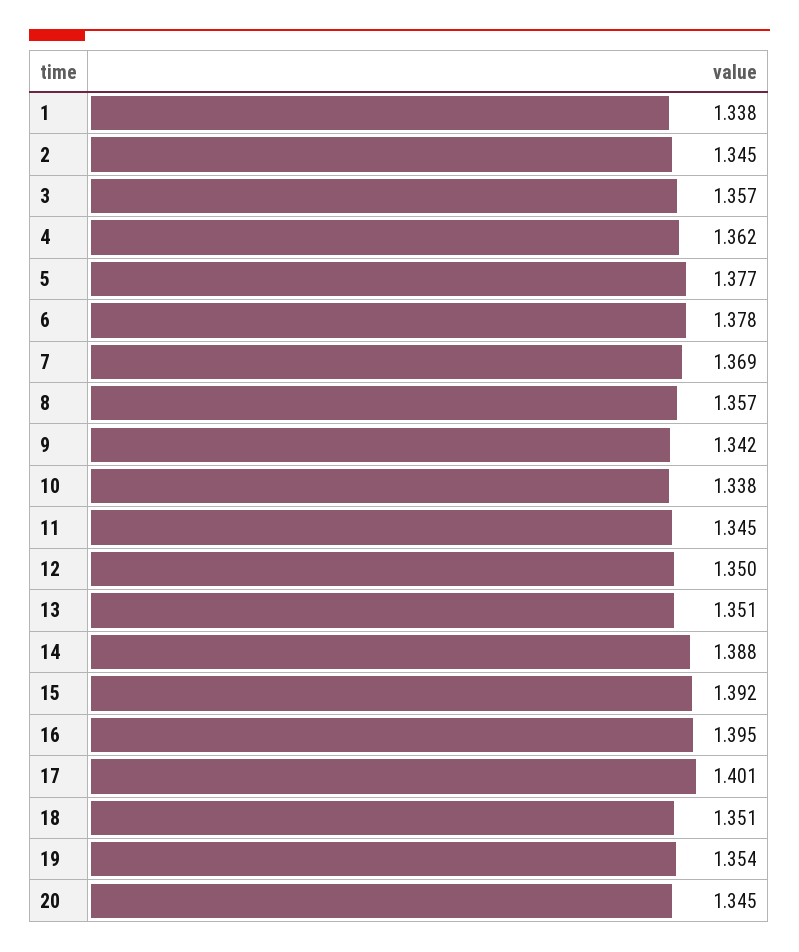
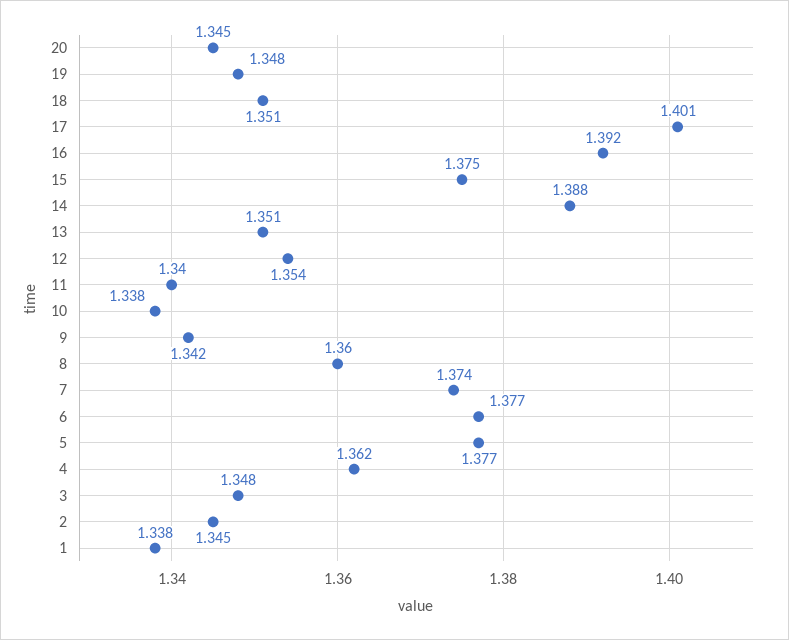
3: 1.357 -> 1.348
6: 1.378 -> 1.377
7: 1.369 -> 1.374
8: 1.357 -> 1.36
11: 1.345 -> 1.34
12: 1.35 -> 1.354
15: 1.392 -> 1.375
16: 1.395 -> 1.392
19: 1.354 -> 1.348

